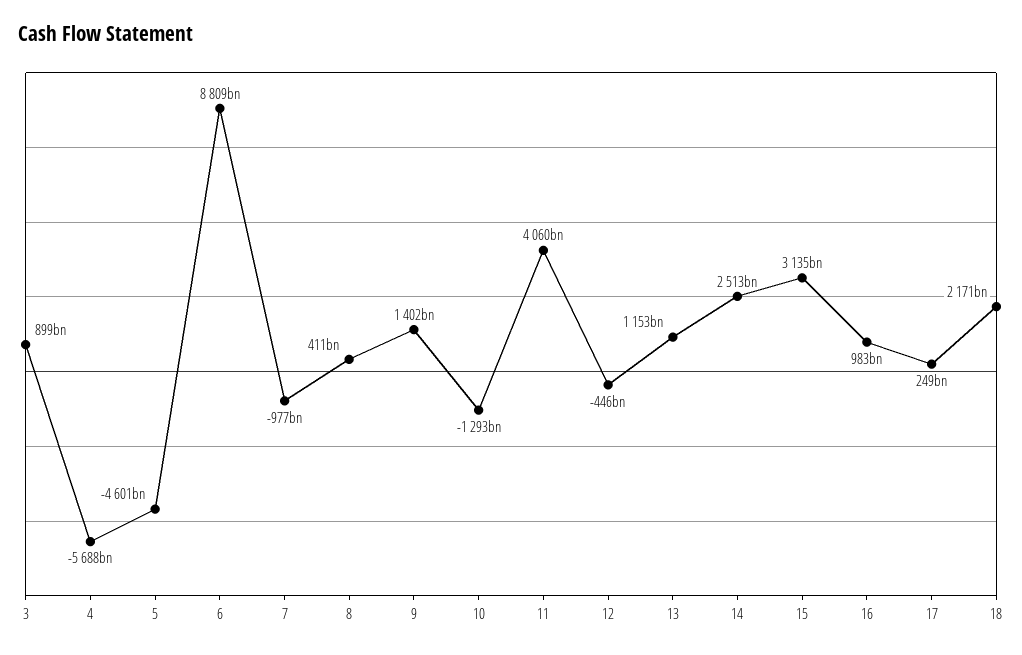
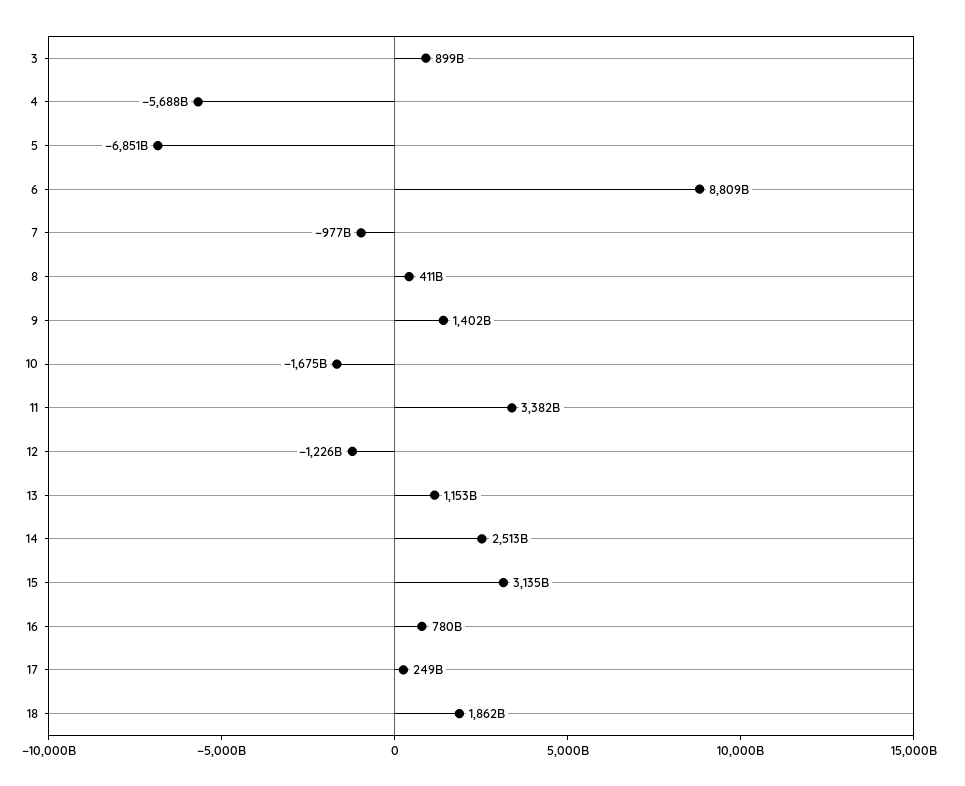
5: -4601000000000 -> -6851000000000
10: -1293000000000 -> -1675000000000
11: 4060000000000 -> 3382000000000
12: -446000000000 -> -1226000000000
16: 983000000000 -> 780000000000
18: 2171000000000 -> 1862000000000

